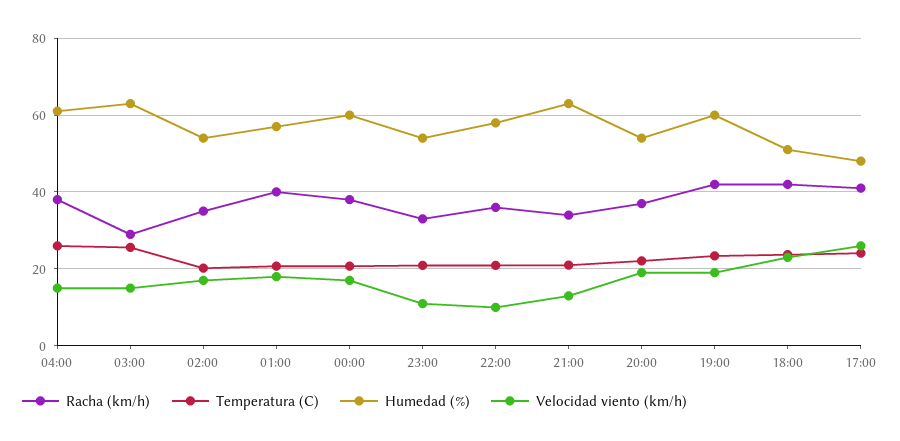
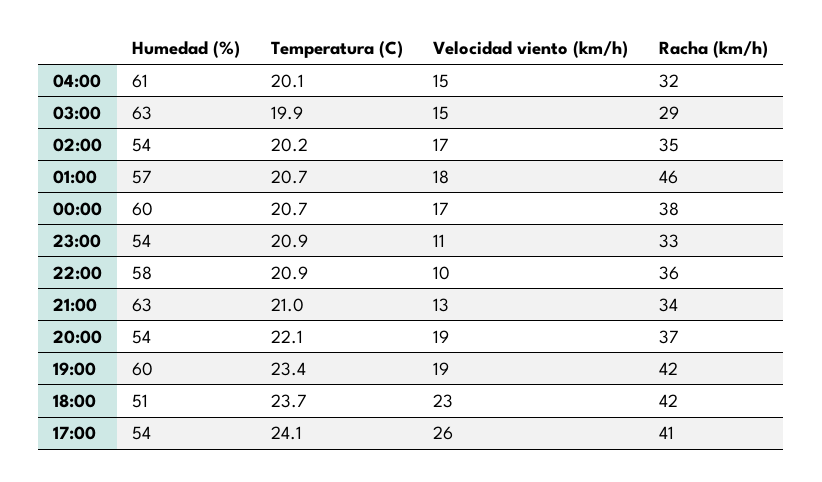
Racha (km/h), 04:00: 38 -> 32
Temperatura (C), 04:00: 26 -> 20.1
Temperatura (C), 03:00: 26 -> 19.9
Racha (km/h), 01:00: 40 -> 46
Humedad (%), 17:00: 48 -> 54

